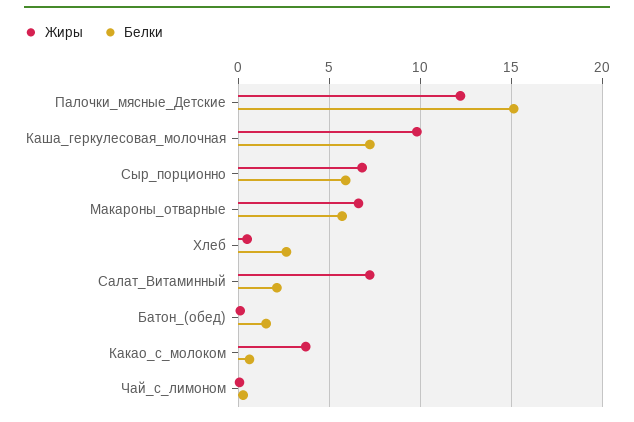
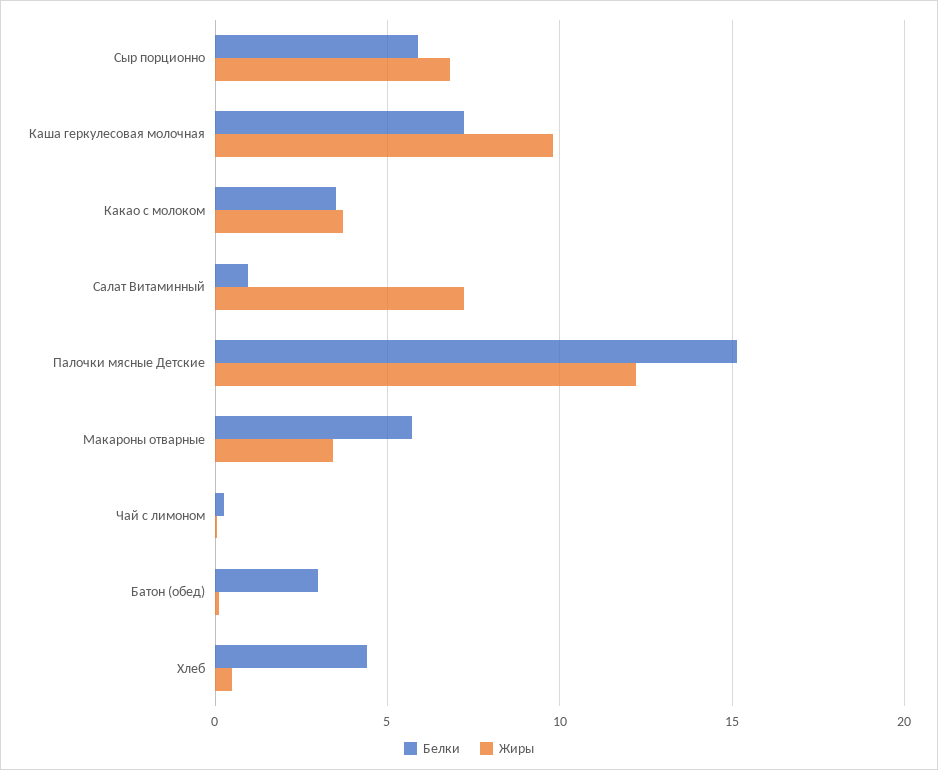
Жиры, Макароны_отварные: 6.5 -> 3.5
Белки, Хлеб: 2.5 -> 4.5
Белки, Салат_Витаминный: 2 -> 1
Белки, Батон_(обед): 1.5 -> 3
Белки, Какао_с_молоком: 0.5 -> 3.5

